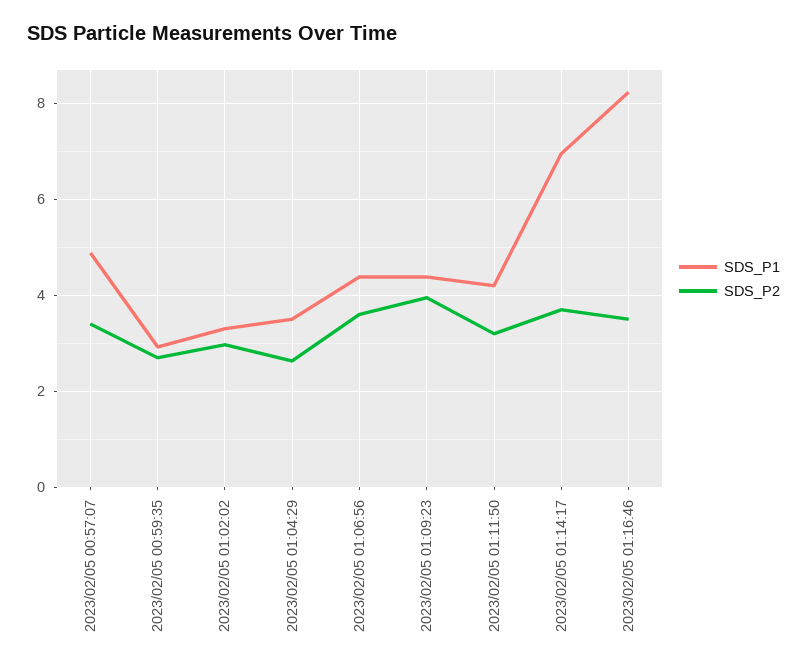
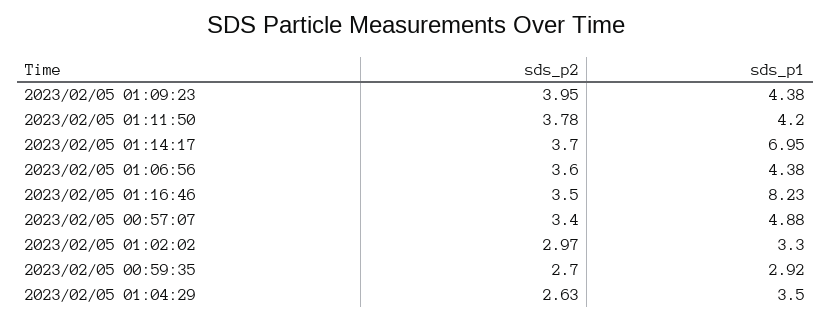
SDS_P2, 2023/02/05 01:11:50: 3.2 -> 3.78

